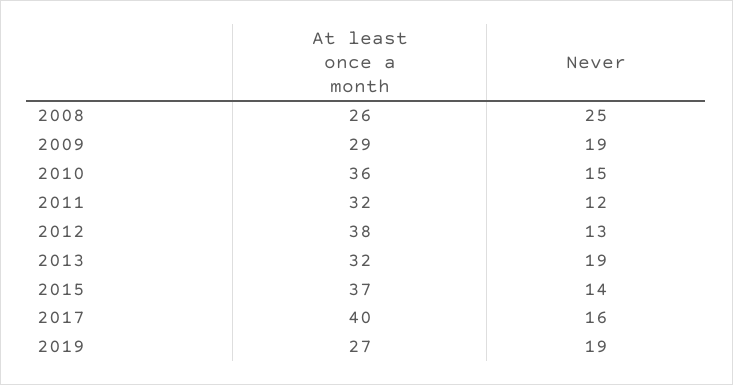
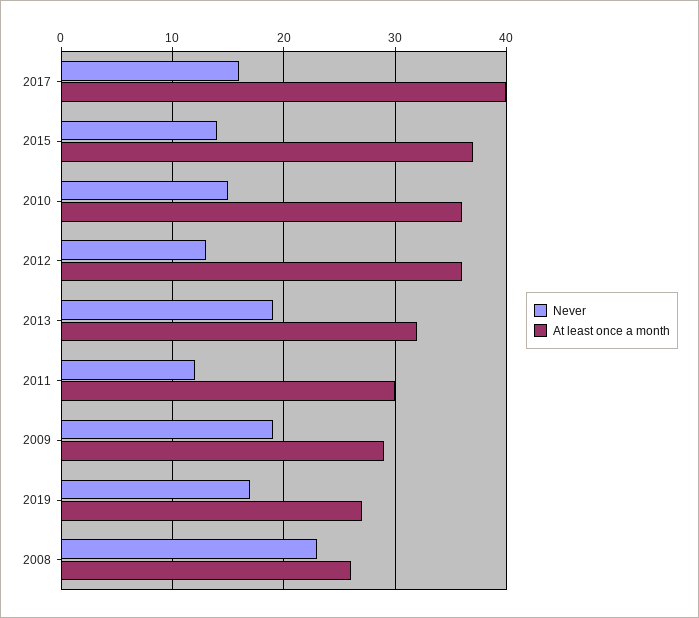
Never, 2008: 25 -> 23
At least once a month, 2011: 32 -> 30
At least once a month, 2012: 38 -> 36
Never, 2019: 19 -> 17

